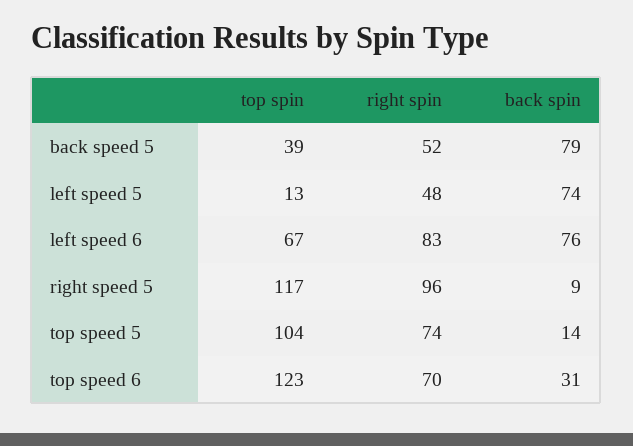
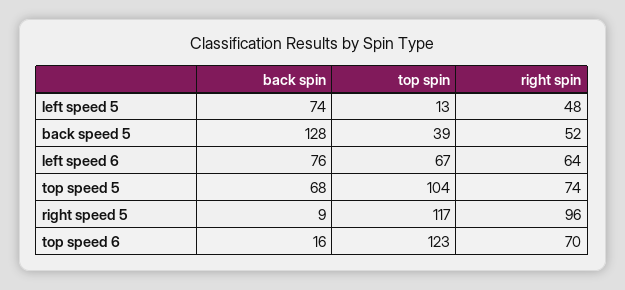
back spin, back speed 5: 79 -> 128
right spin, left speed 6: 83 -> 64
back spin, top speed 5: 14 -> 68
back spin, top speed 6: 31 -> 16

